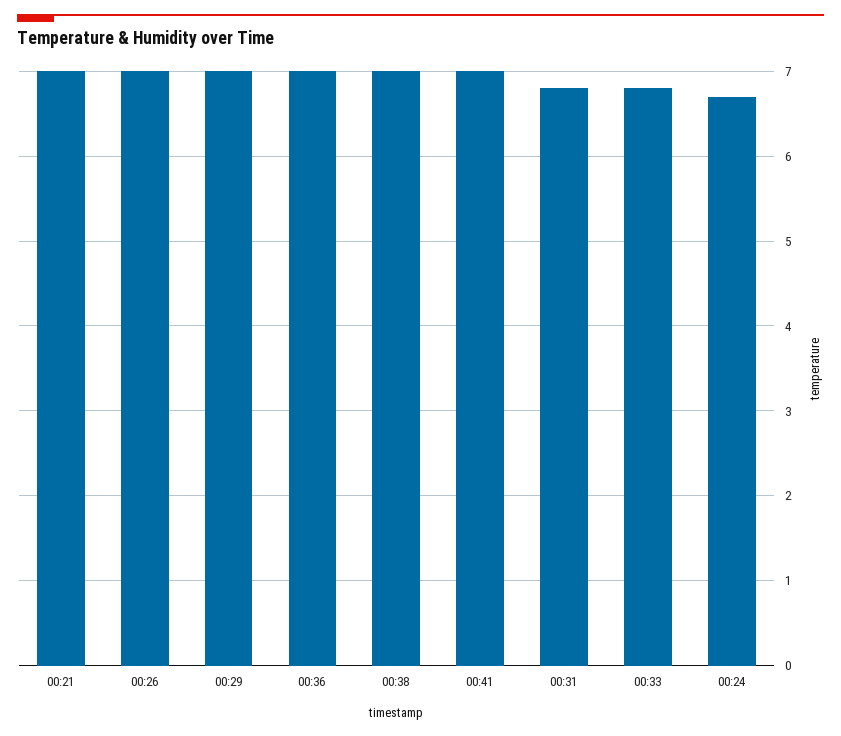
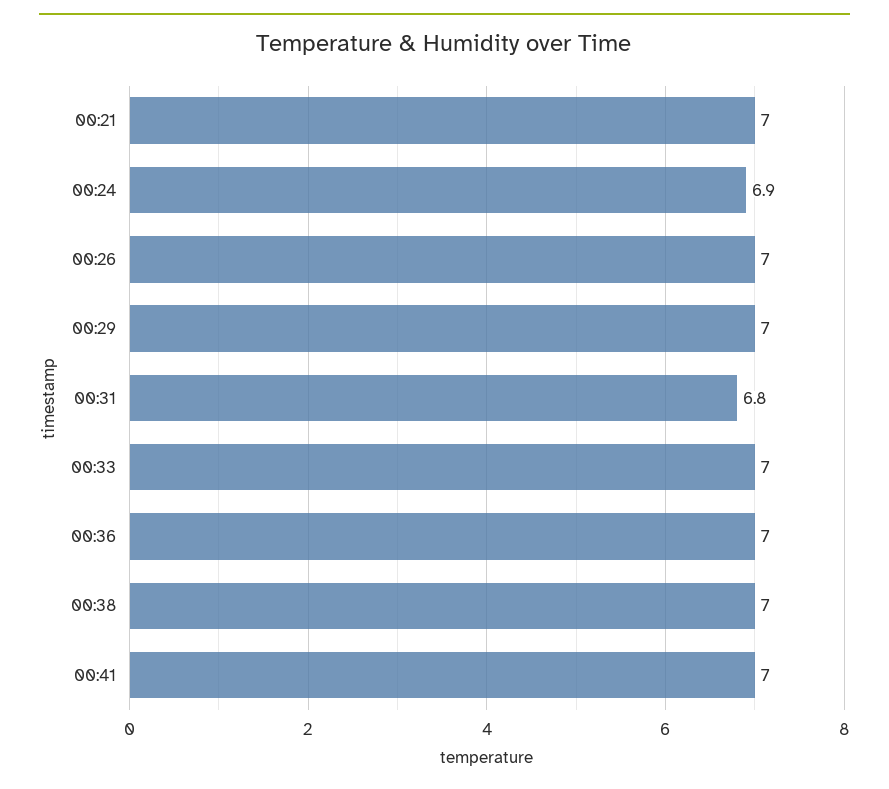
00:33: 6.8 -> 7
00:24: 6.7 -> 6.9

